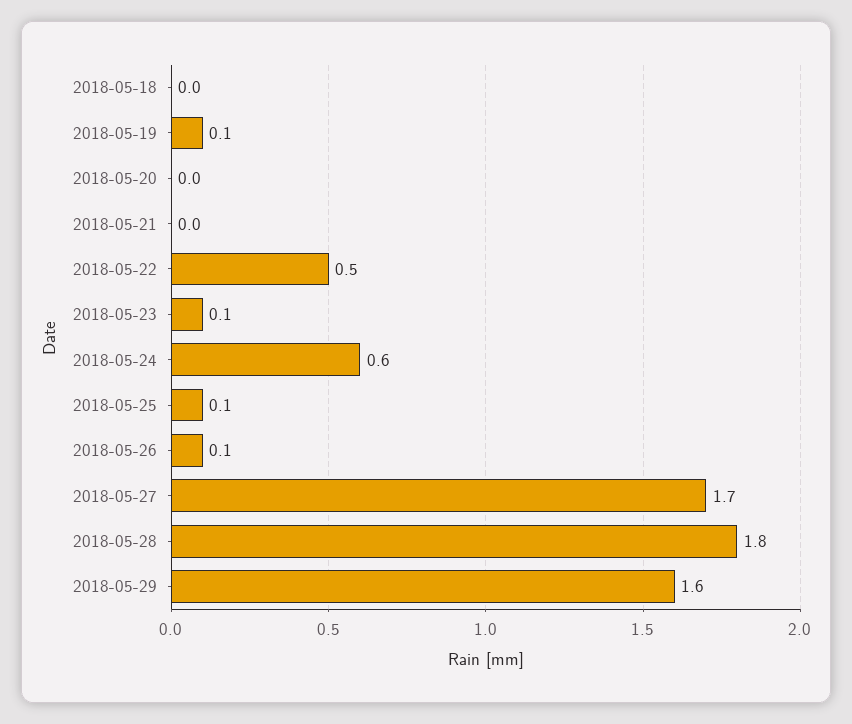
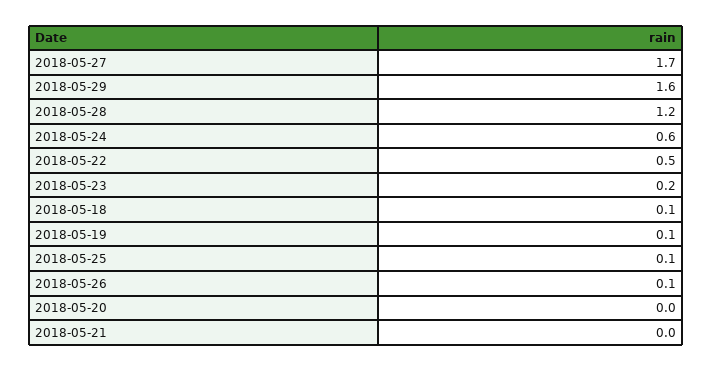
2018-05-18: 0 -> 0.1
2018-05-23: 0.1 -> 0.2
2018-05-28: 1.8 -> 1.2

